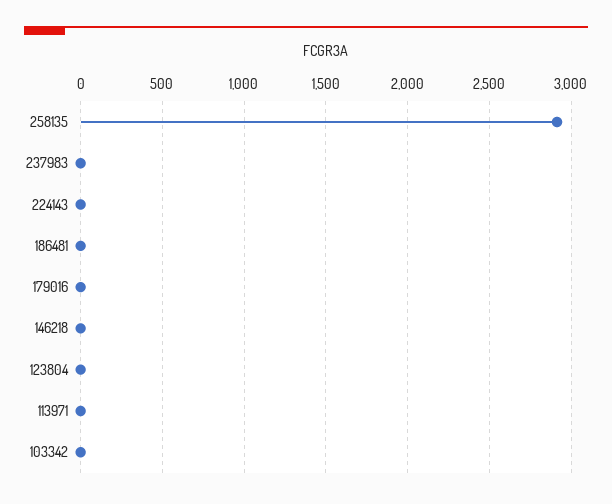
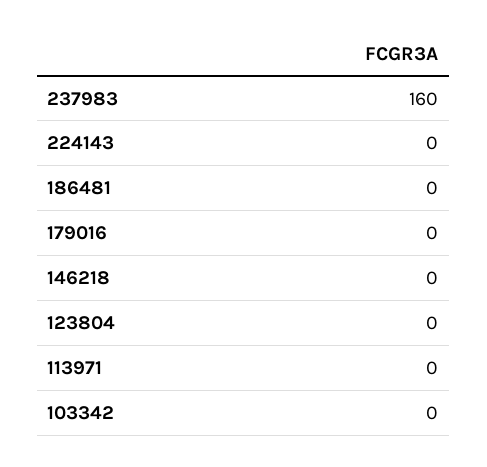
258135: 2900 -> none
237983: 0 -> 160

